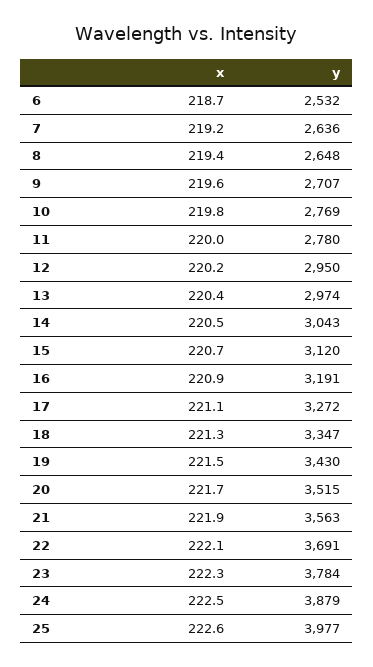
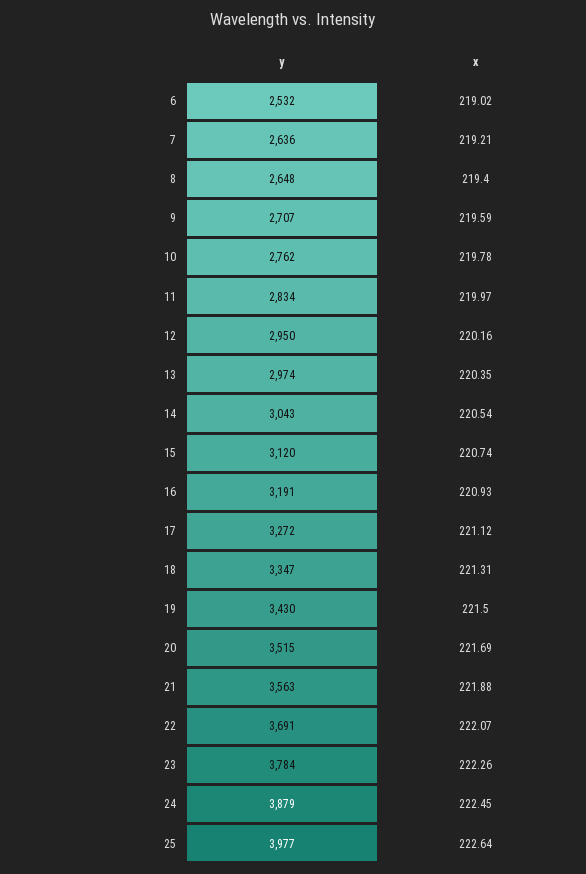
x, 6: 218.7 -> 219.02
y, 10: 2769 -> 2762
y, 11: 2780 -> 2834

